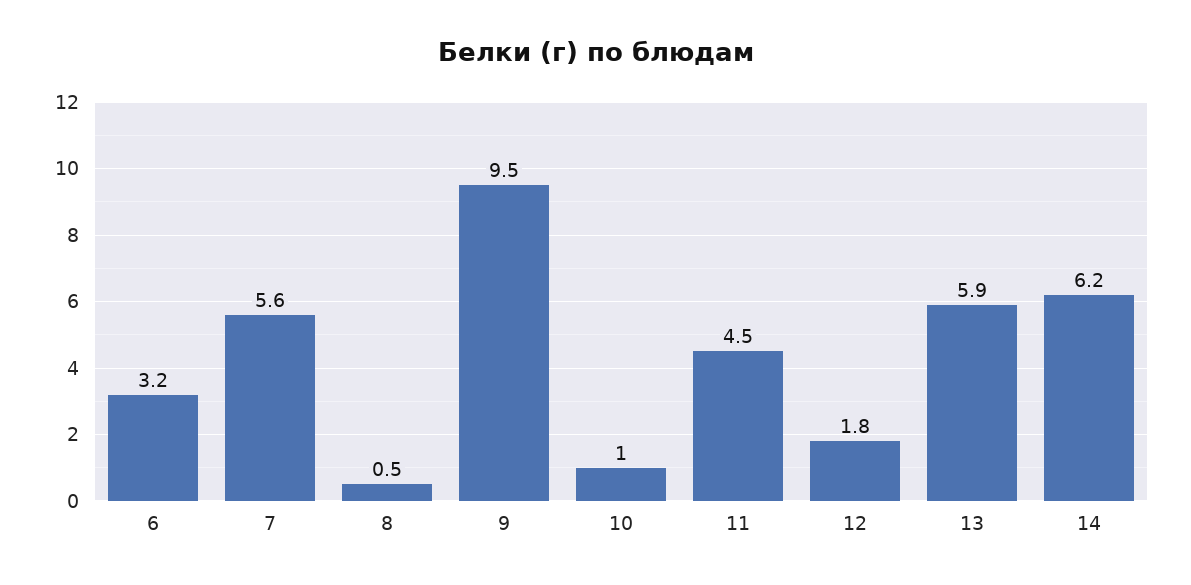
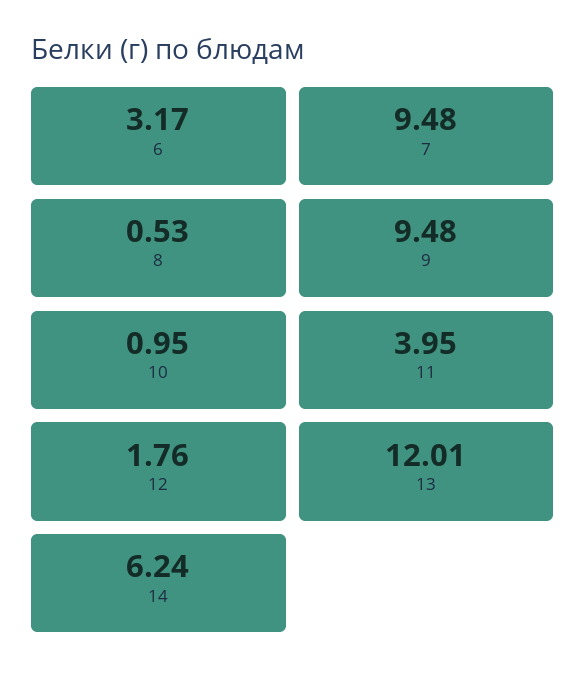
7: 5.6 -> 9.48
11: 4.5 -> 3.95
13: 5.9 -> 12.01

